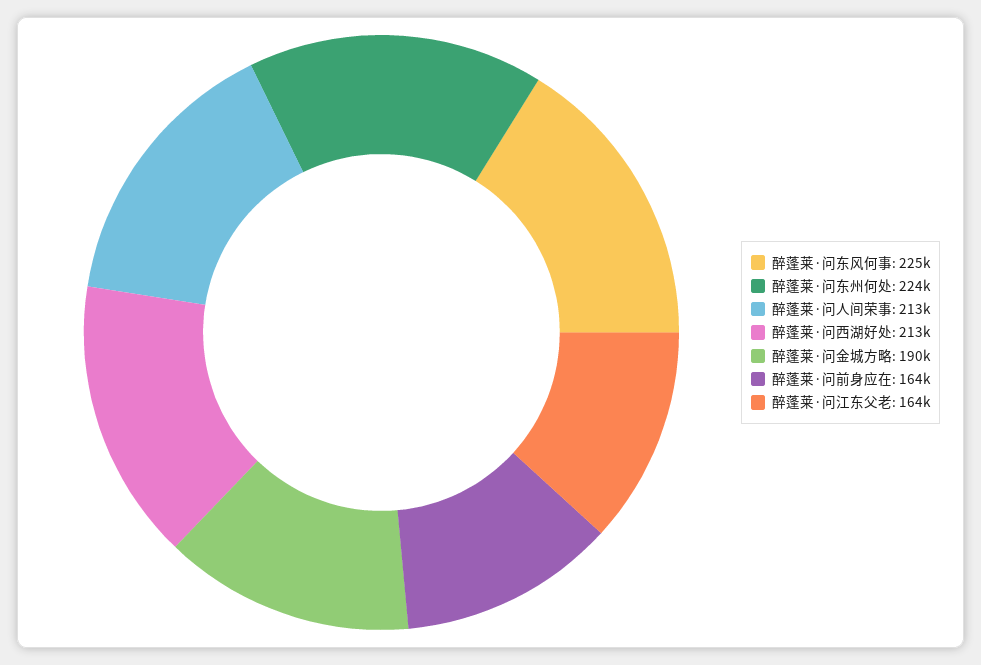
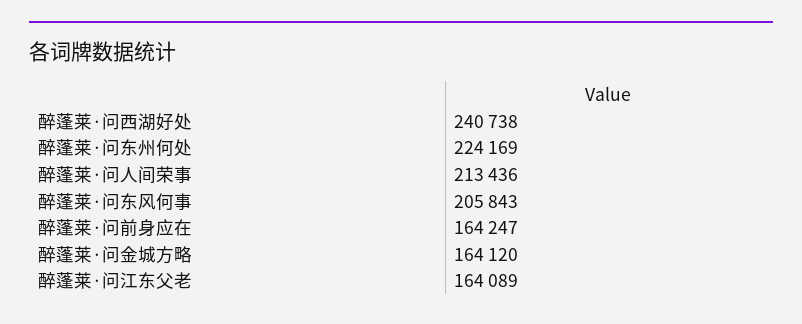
醉蓬莱·问东风何事: 225000 -> 205843
醉蓬莱·问西湖好处: 213000 -> 240738
醉蓬莱·问金城方略: 190000 -> 164120

